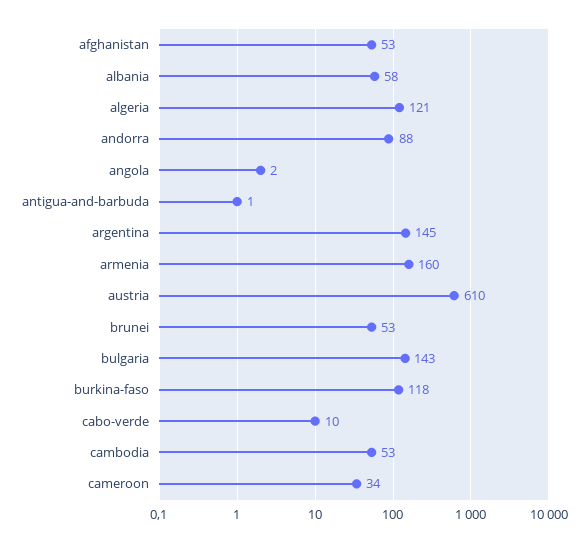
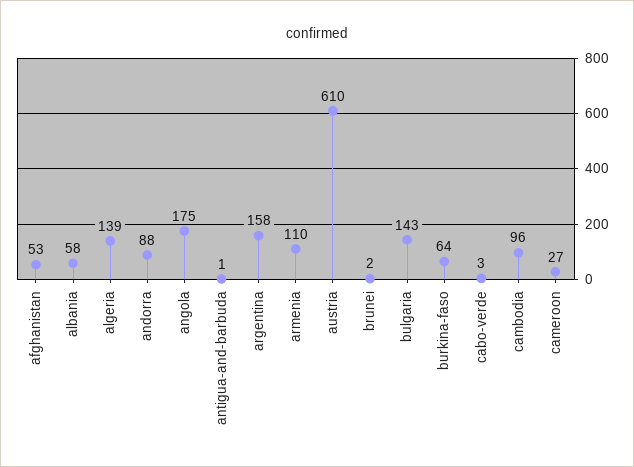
algeria: 121 -> 139
angola: 2 -> 175
argentina: 145 -> 158
armenia: 160 -> 110
brunei: 53 -> 2
burkina-faso: 118 -> 64
cabo-verde: 10 -> 3
cambodia: 53 -> 96
cameroon: 34 -> 27

